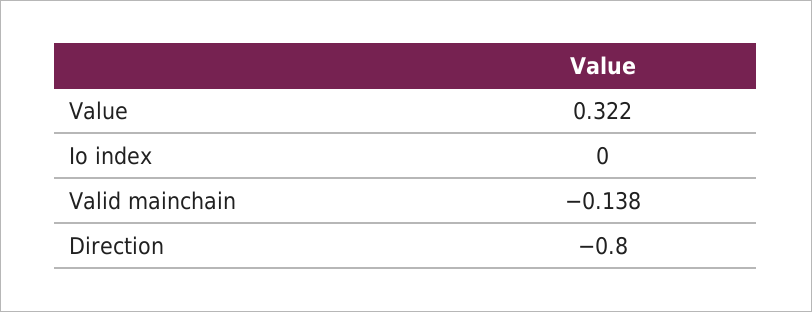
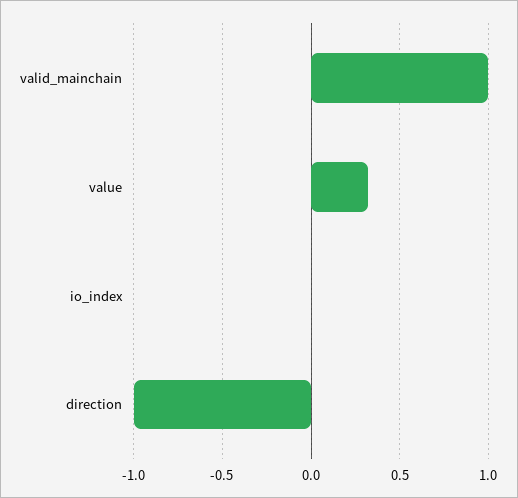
Valid mainchain: -0.138 -> 1
Direction: -0.8 -> -1

